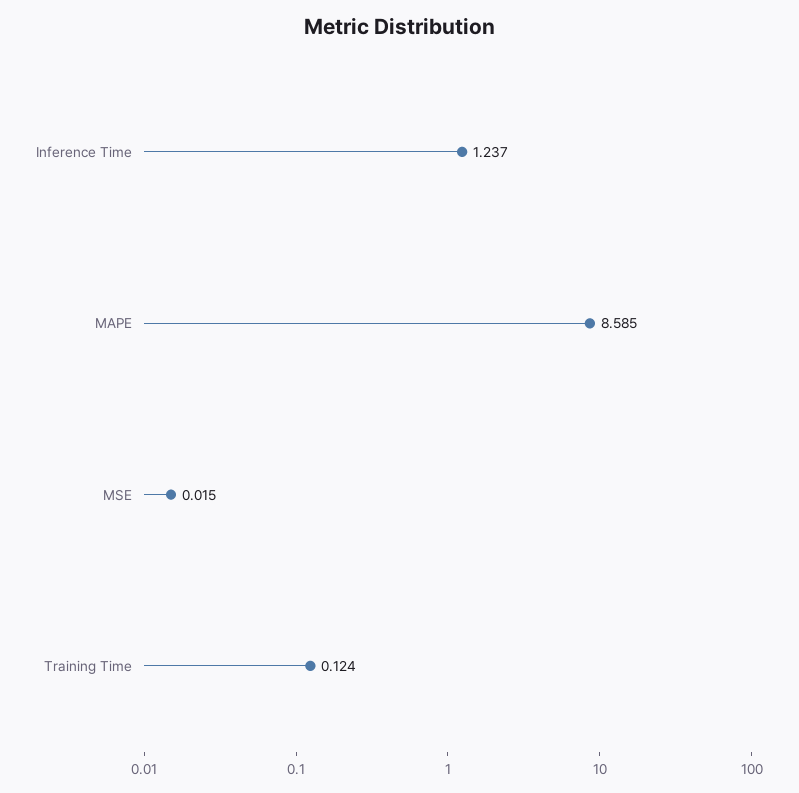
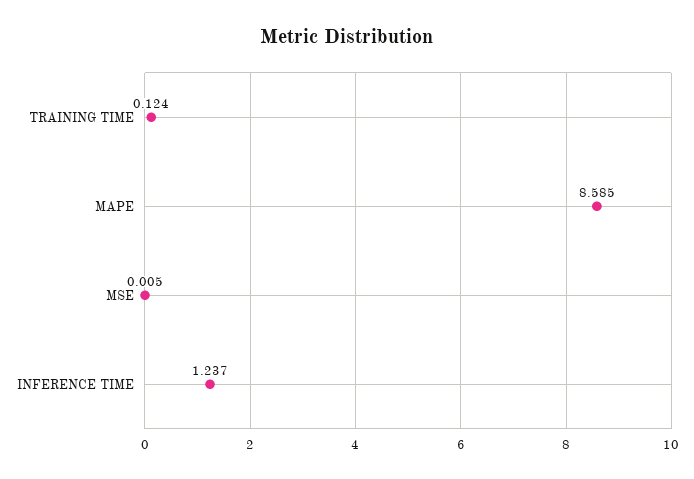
MSE: 0.015 -> 0.005

